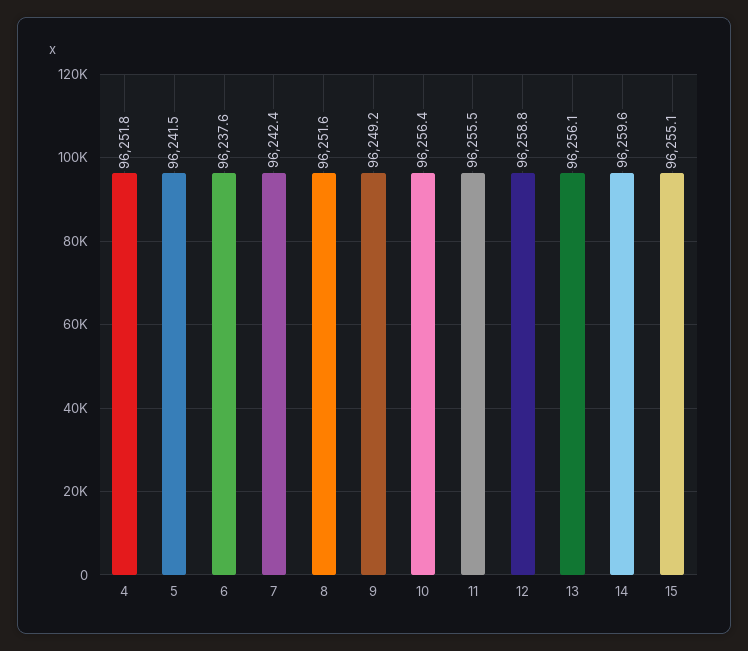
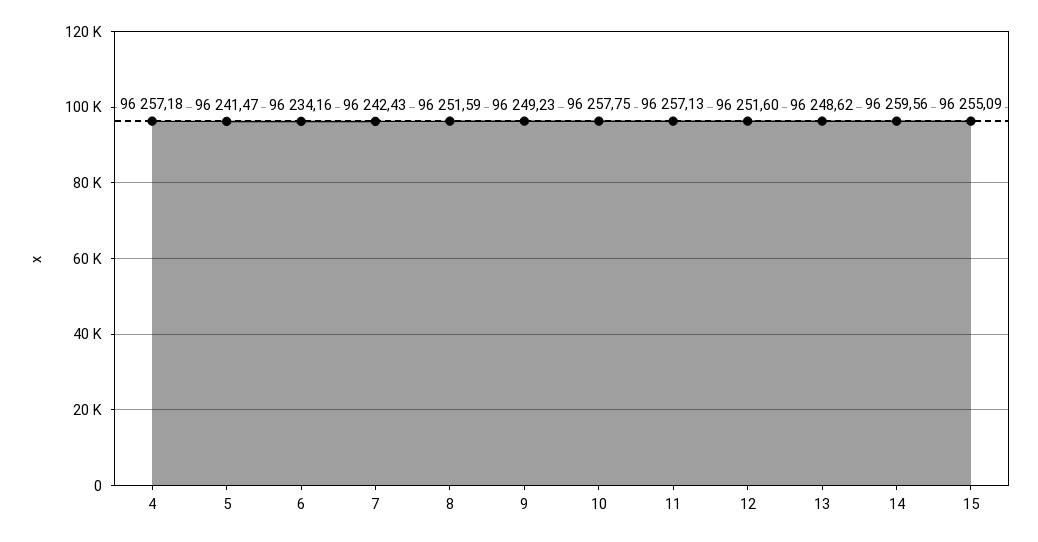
4: 96251.8 -> 96257.18
6: 96237.6 -> 96234.16
10: 96256.4 -> 96257.75
11: 96255.5 -> 96257.13
12: 96258.8 -> 96251.6
13: 96256.1 -> 96248.62

